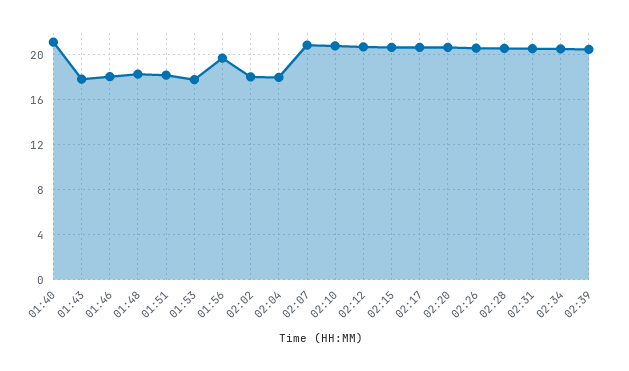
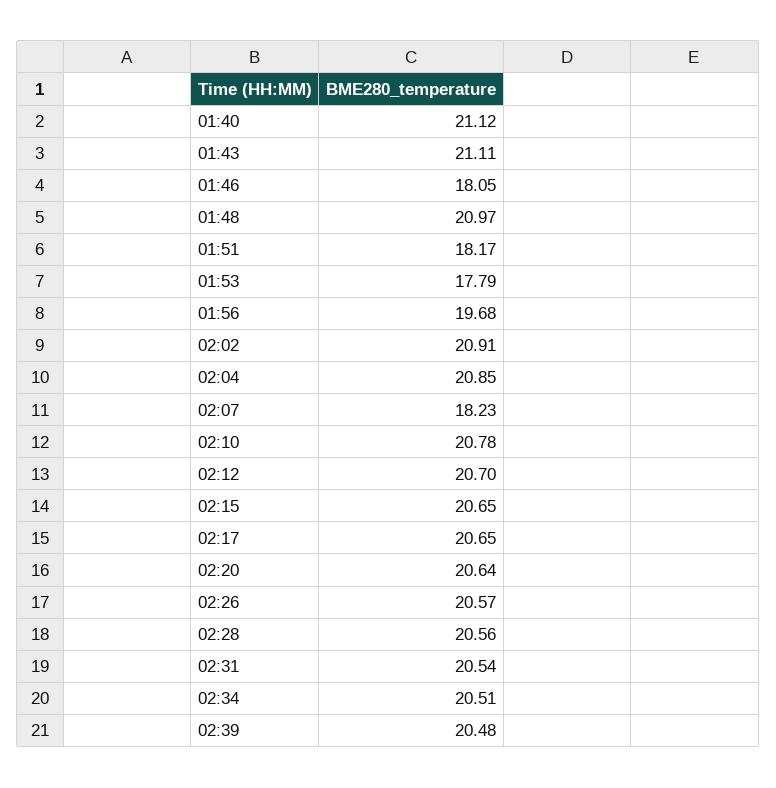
01:43: 18 -> 21.11
01:48: 18 -> 20.97
02:02: 18 -> 20.91
02:04: 18 -> 20.85
02:07: 21 -> 18.23

